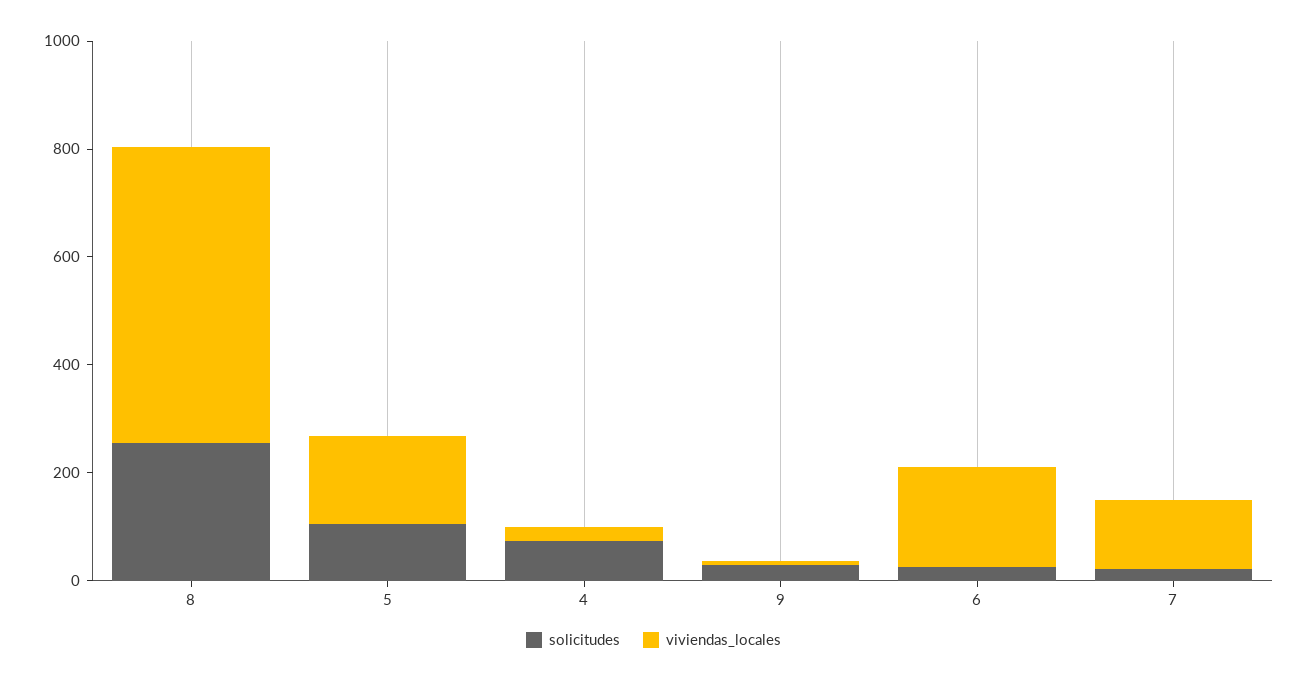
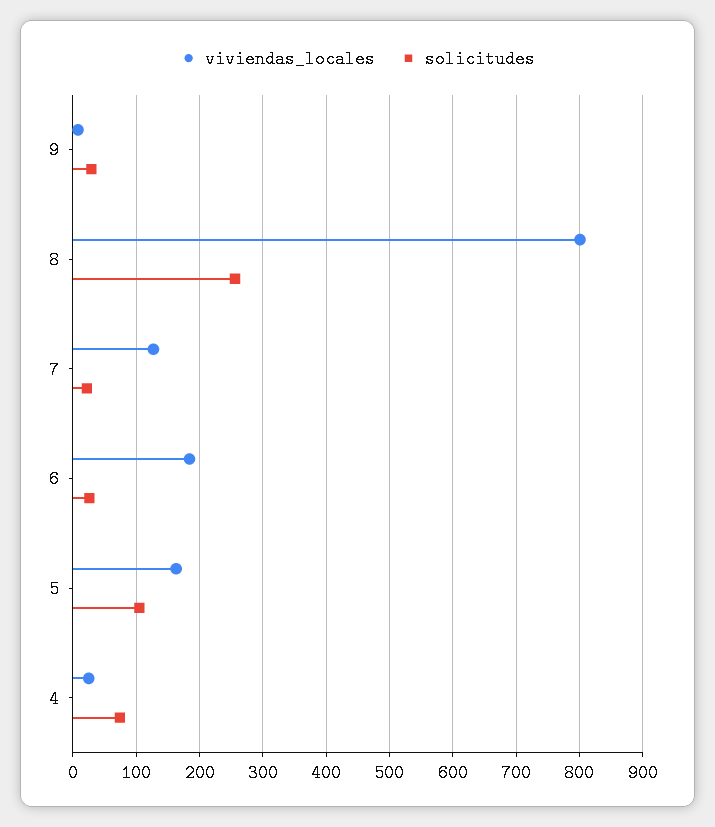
viviendas_locales, 8: 550 -> 800

